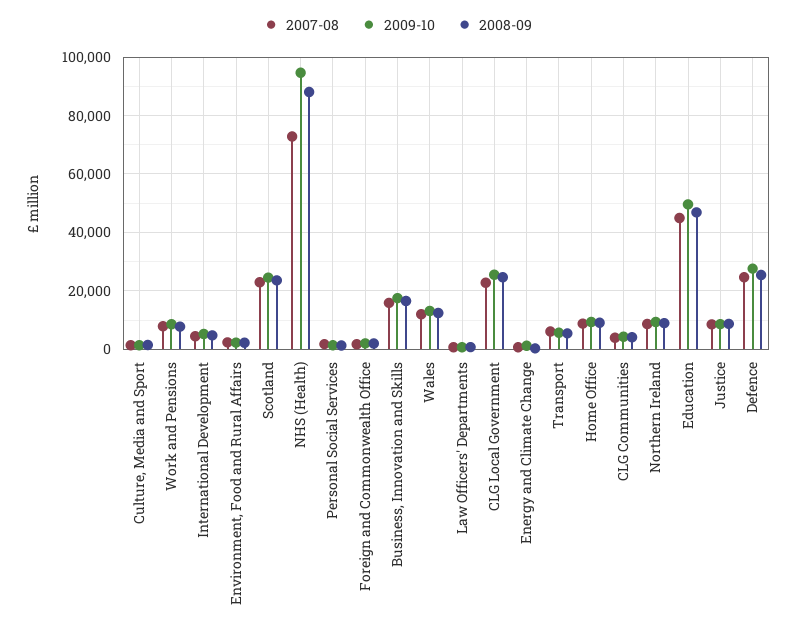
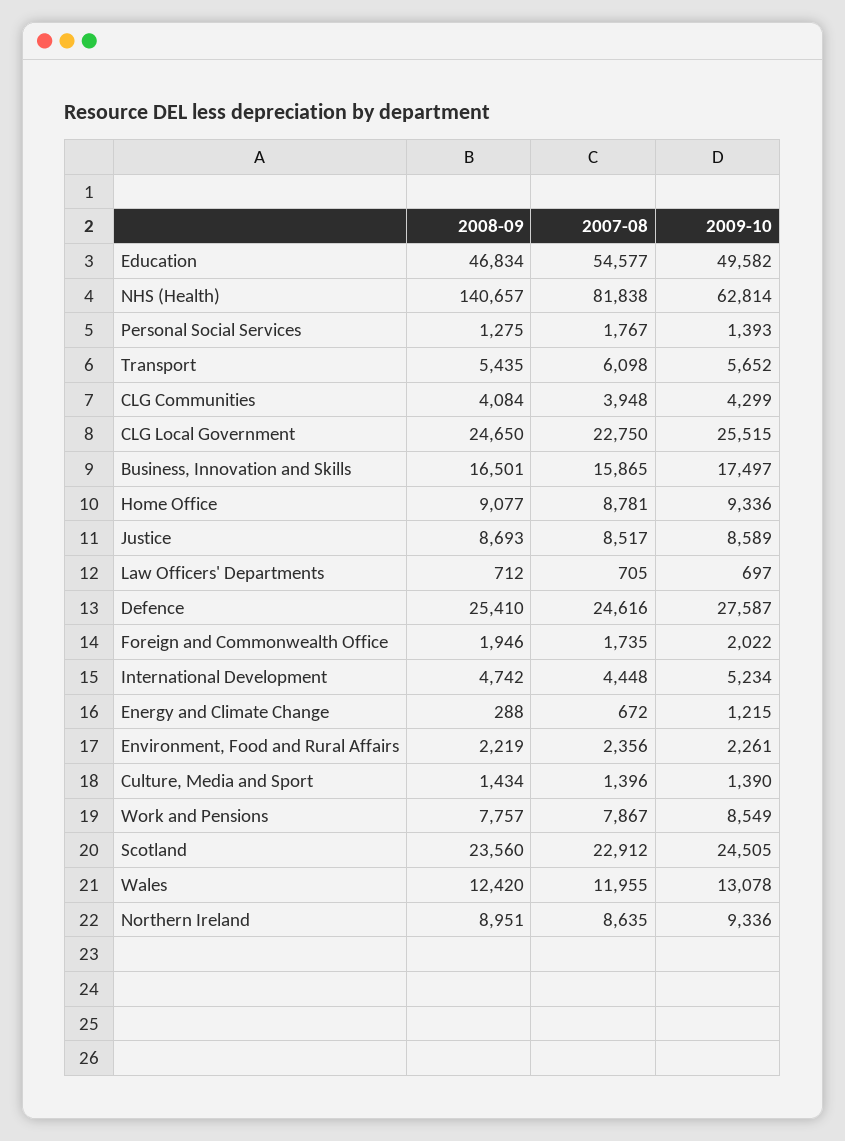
2007-08, NHS (Health): 72500 -> 81838
2009-10, NHS (Health): 95000 -> 62814
2008-09, NHS (Health): 87500 -> 140657
2007-08, Education: 45000 -> 54577

